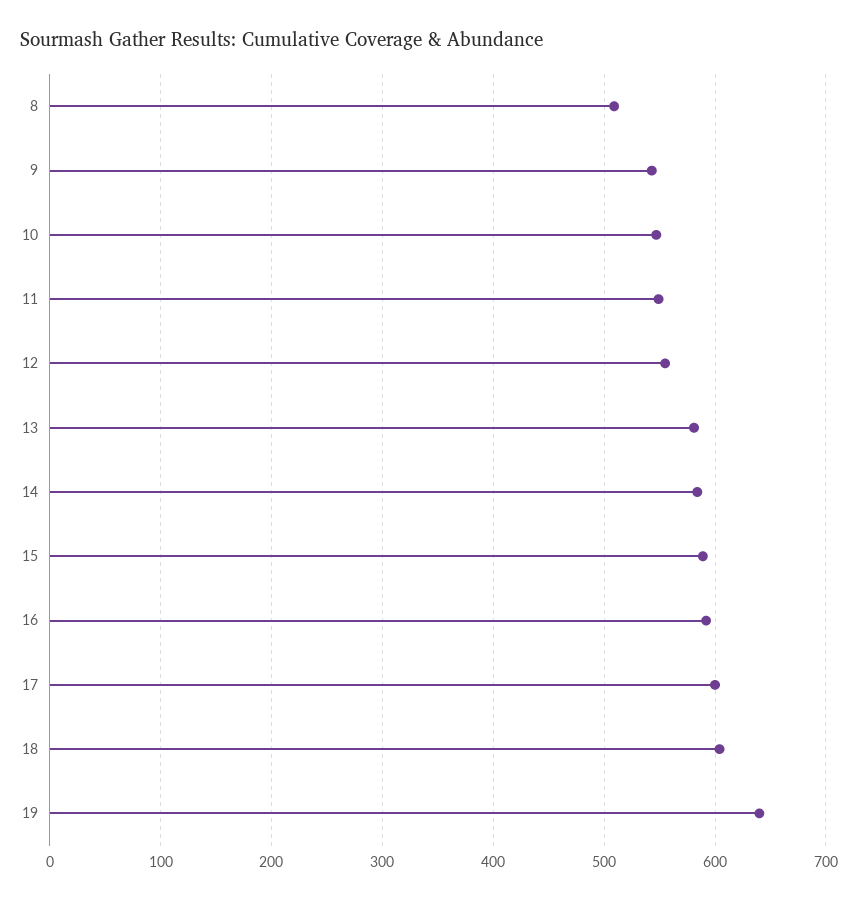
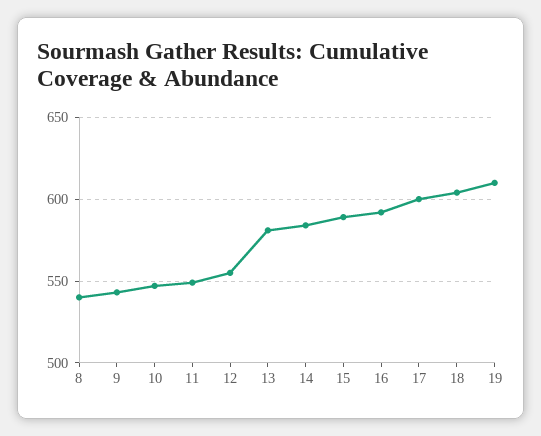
8: 510 -> 540
19: 640 -> 610

